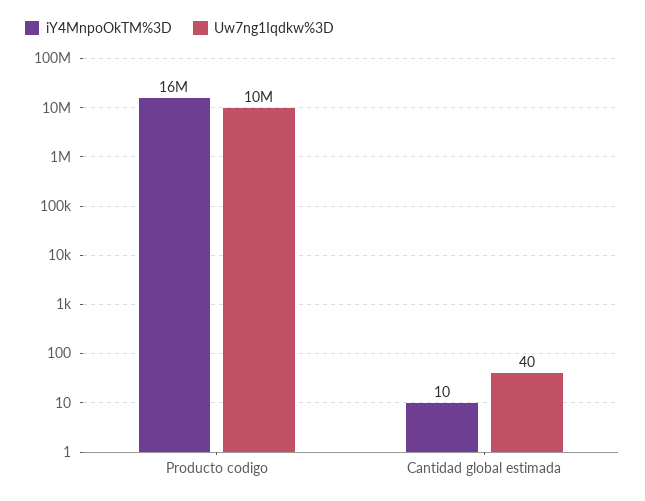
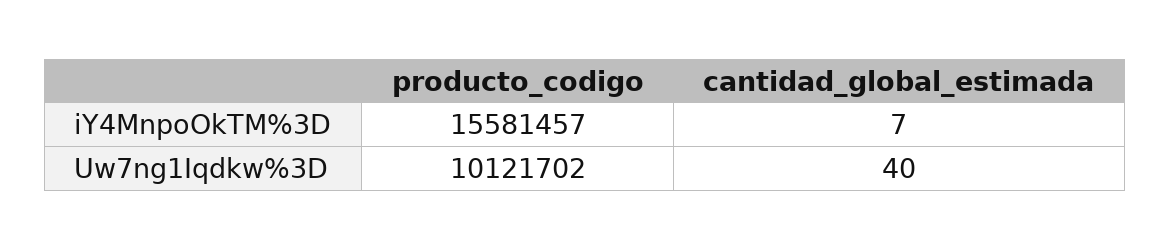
iY4MnpoOkTM%3D, Cantidad global estimada: 10 -> 7

